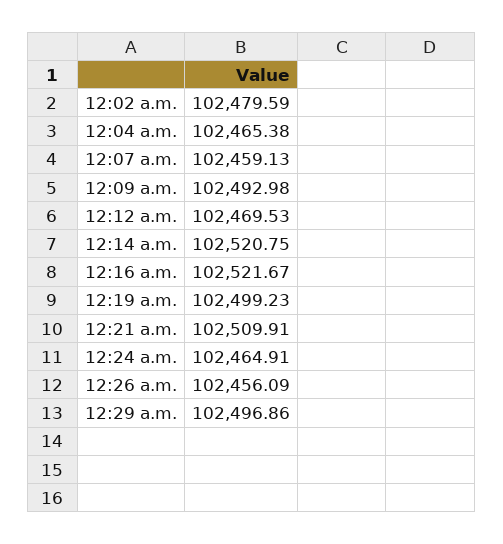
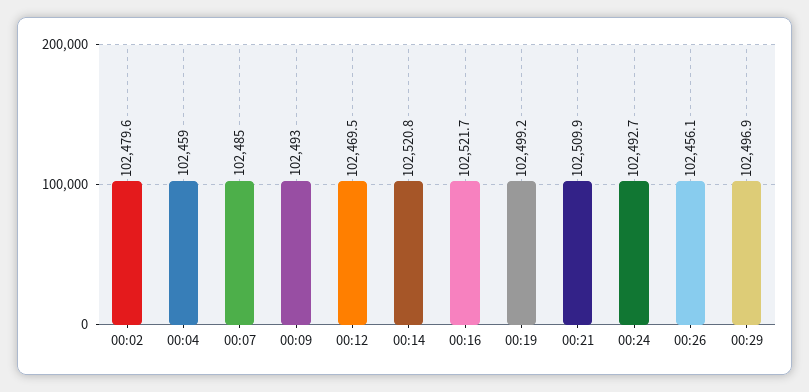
12:04 a.m.: 102465.38 -> 102459
12:07 a.m.: 102459.13 -> 102485
12:24 a.m.: 102464.91 -> 102492.7

